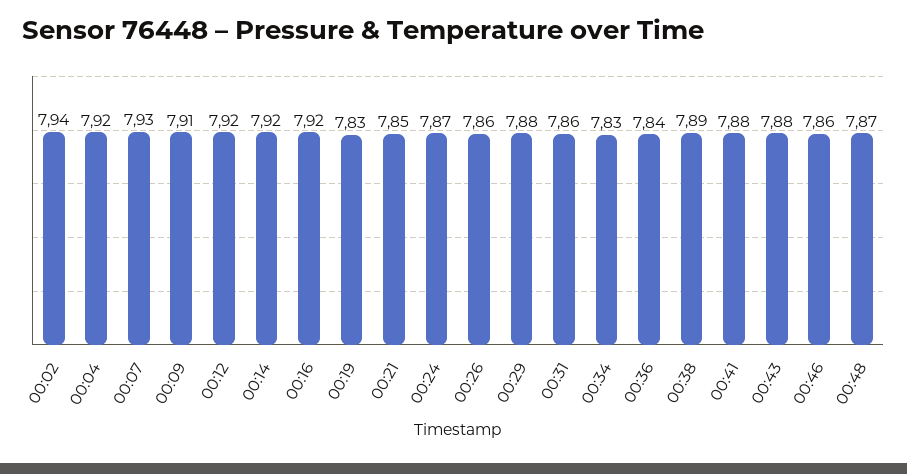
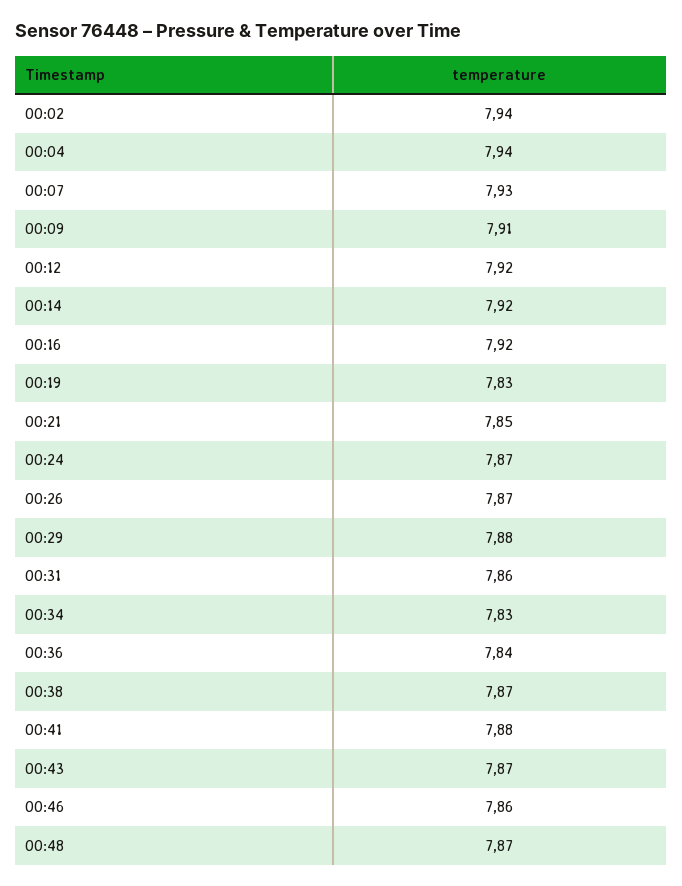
00:04: 7.92 -> 7.94
00:26: 7.86 -> 7.87
00:38: 7.89 -> 7.87
00:43: 7.88 -> 7.87

